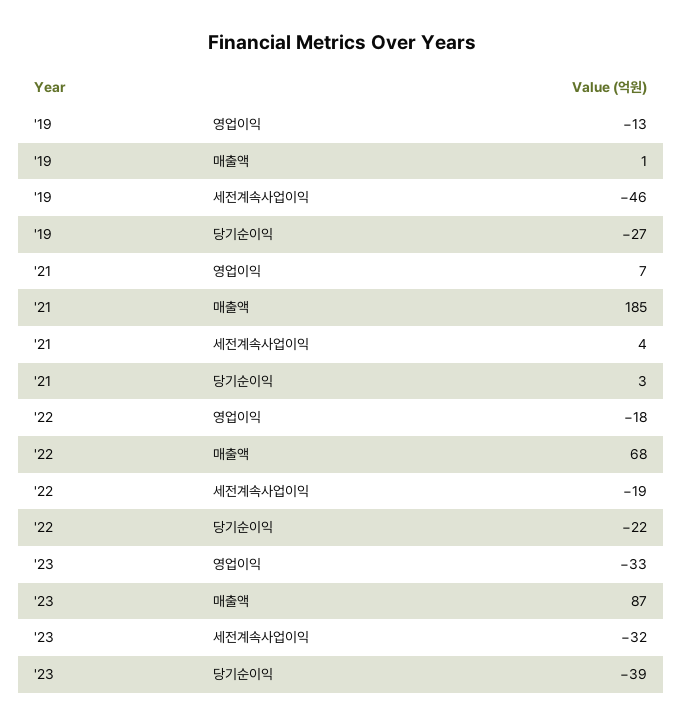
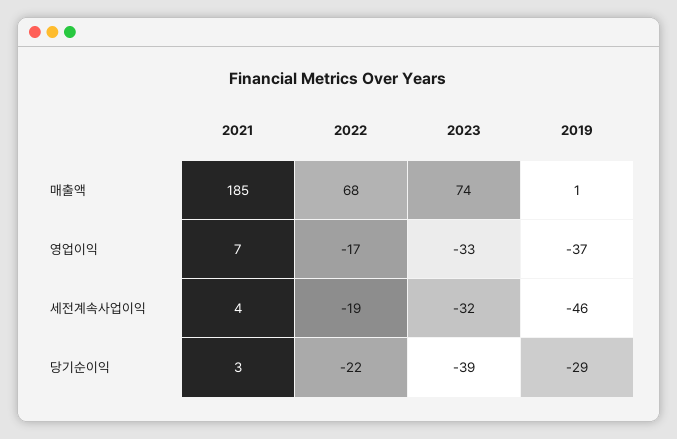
'19, 영업이익: -13 -> -37
'19, 당기순이익: -27 -> -29
'22, 영업이익: -18 -> -17
'23, 매출액: 87 -> 74

